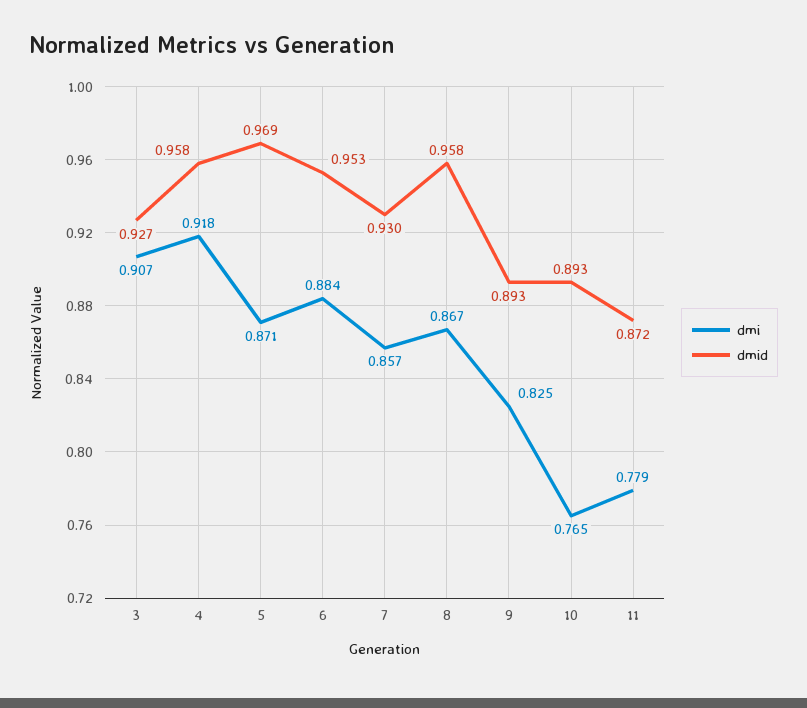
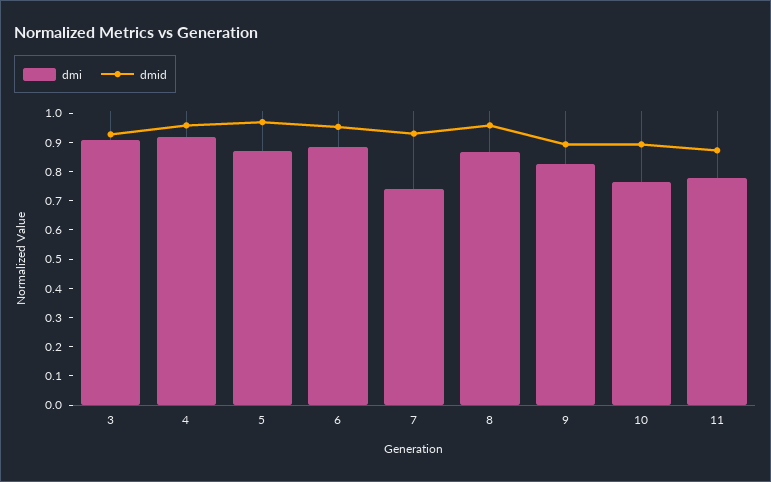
dmi, 7: 0.857 -> 0.75

